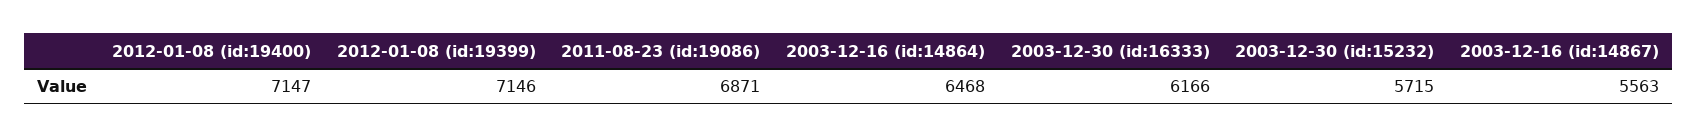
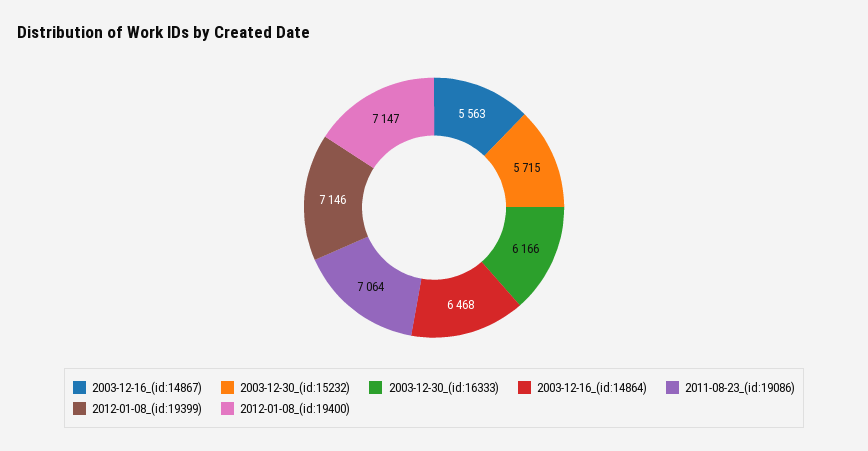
2011-08-23 (id:19086): 6871 -> 7064

